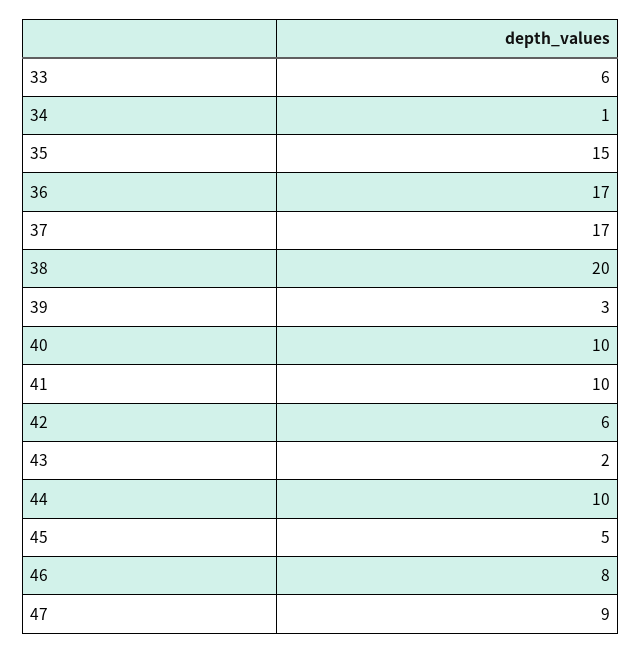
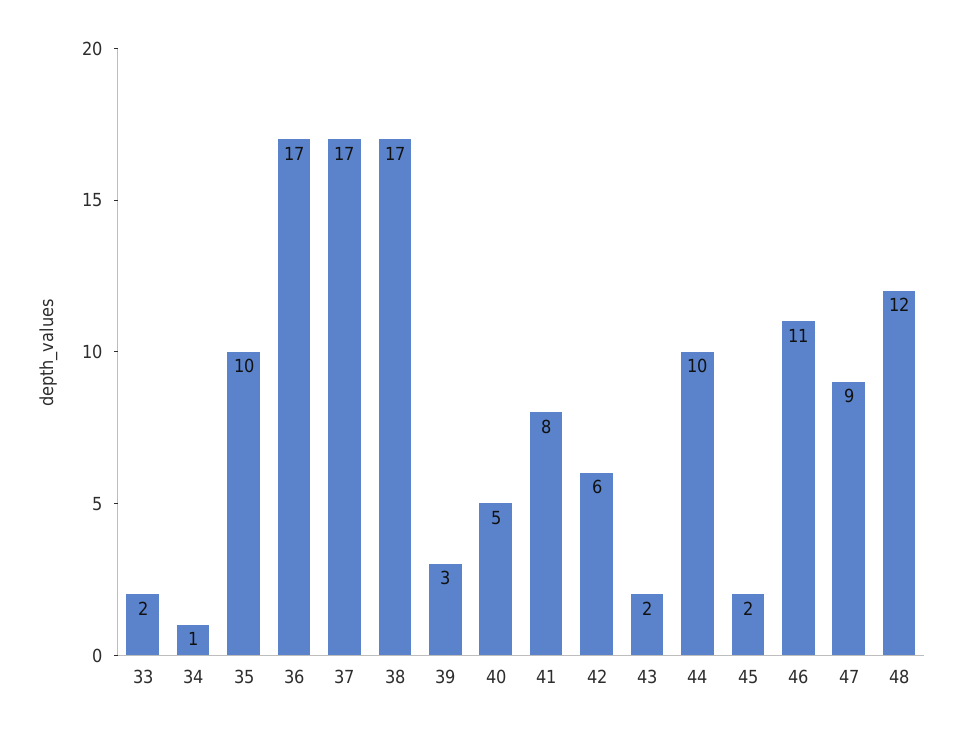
33: 6 -> 2
35: 15 -> 10
38: 20 -> 17
40: 10 -> 5
41: 10 -> 8
45: 5 -> 2
46: 8 -> 11
48: none -> 12

